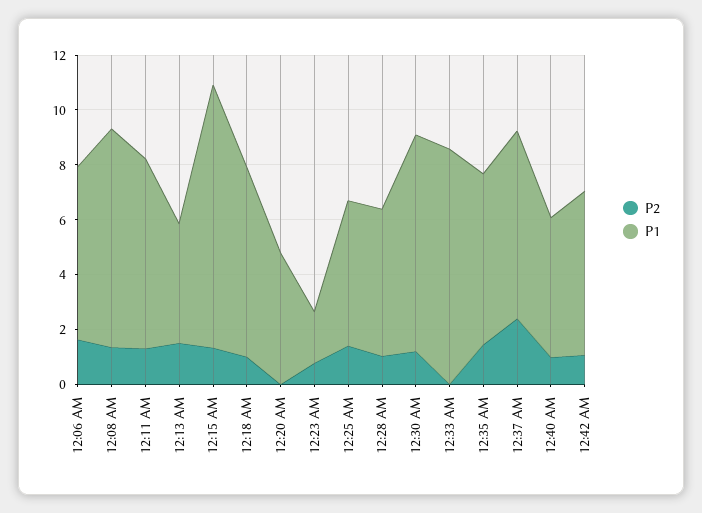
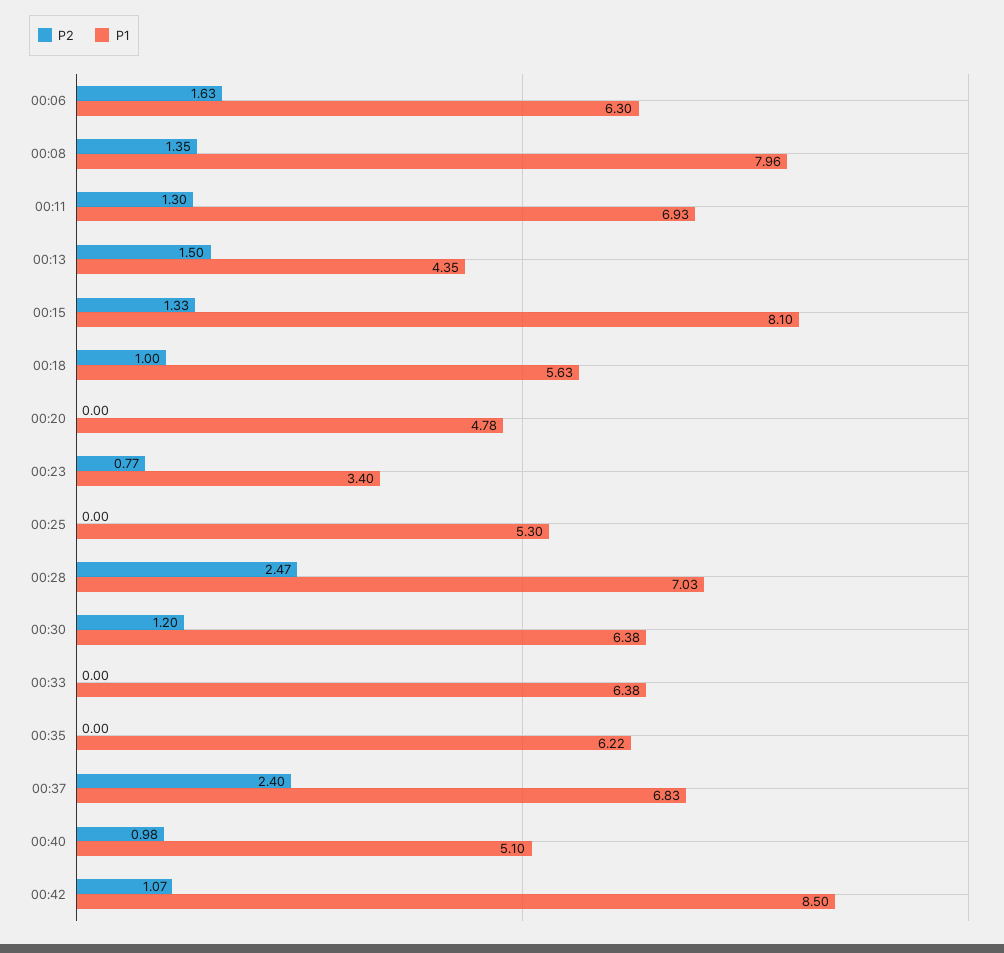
P1, 12:15 AM: 9.5 -> 8.1
P1, 12:18 AM: 7 -> 5.63
P1, 12:23 AM: 2 -> 3.4
P2, 12:25 AM: 1.5 -> 0
P2, 12:28 AM: 1 -> 2.47
P1, 12:28 AM: 5.5 -> 7.03
P1, 12:30 AM: 8 -> 6.38
P1, 12:33 AM: 8.5 -> 6.38
P2, 12:35 AM: 1.5 -> 0
P1, 12:42 AM: 6 -> 8.5

